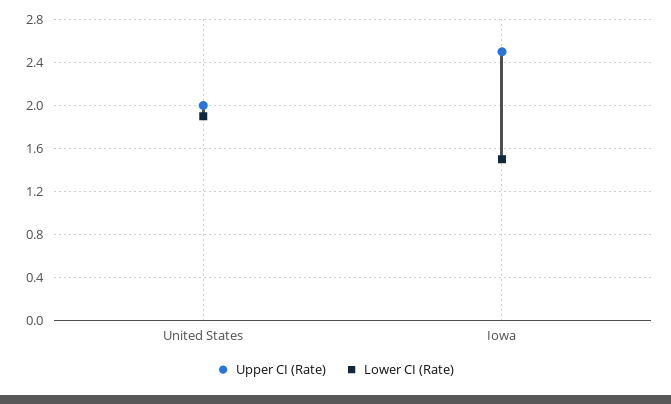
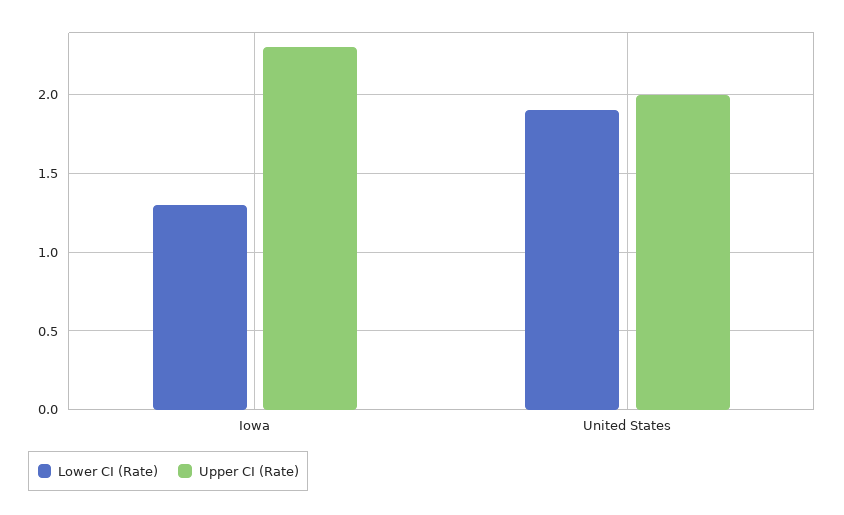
Upper CI (Rate), Iowa: 2.5 -> 2.3
Lower CI (Rate), Iowa: 1.5 -> 1.3

